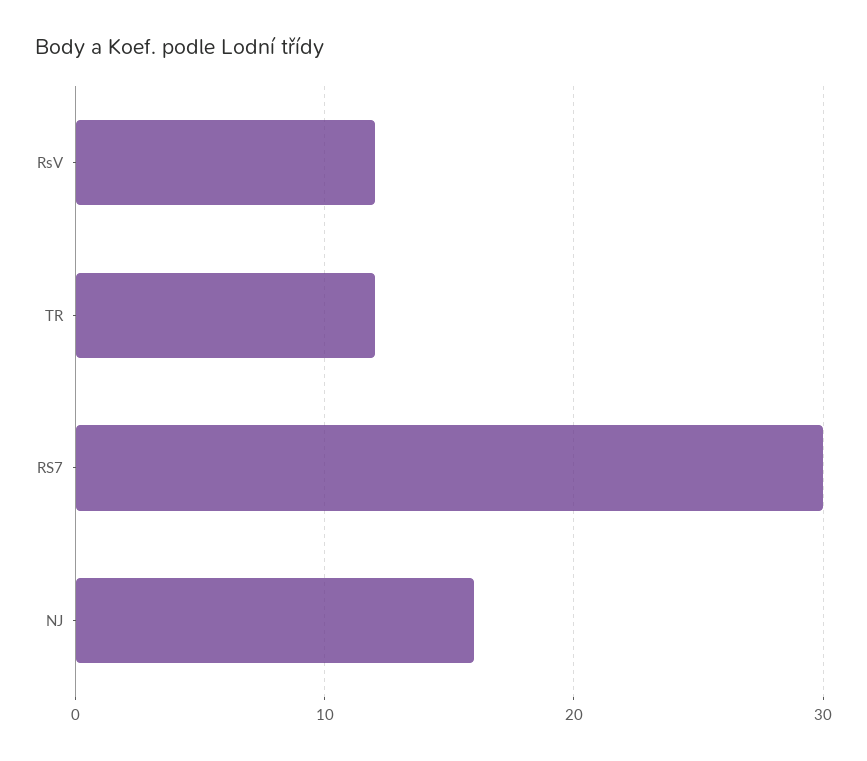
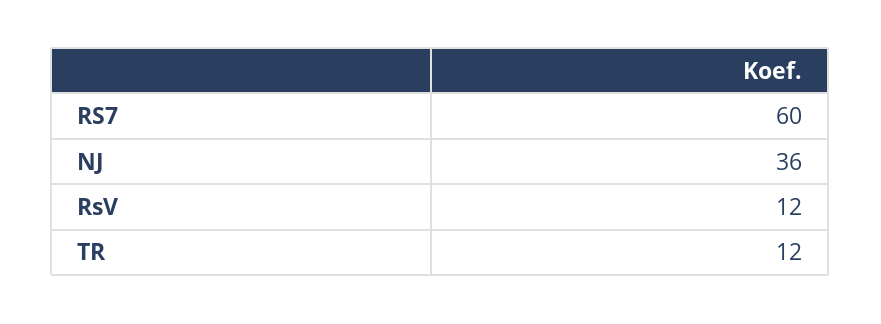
RS7: 30 -> 60
NJ: 16 -> 36

